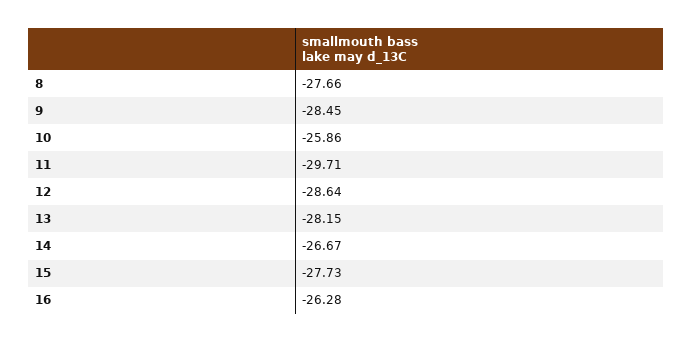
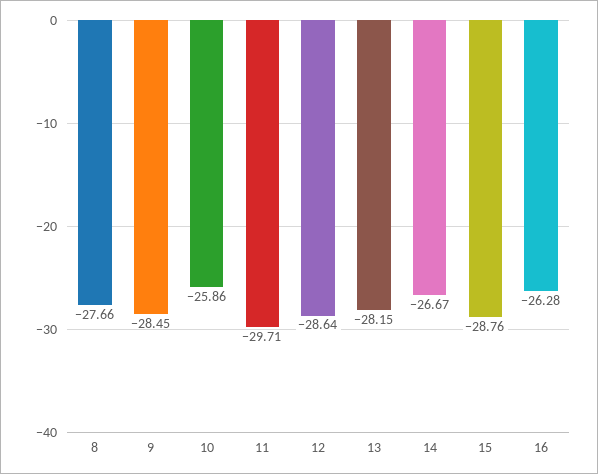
15: -27.73 -> -28.76

